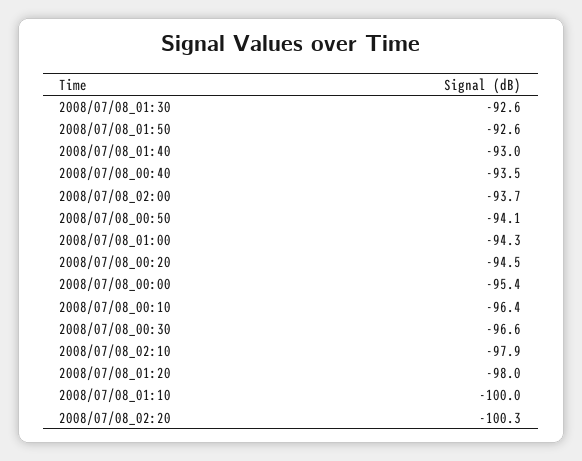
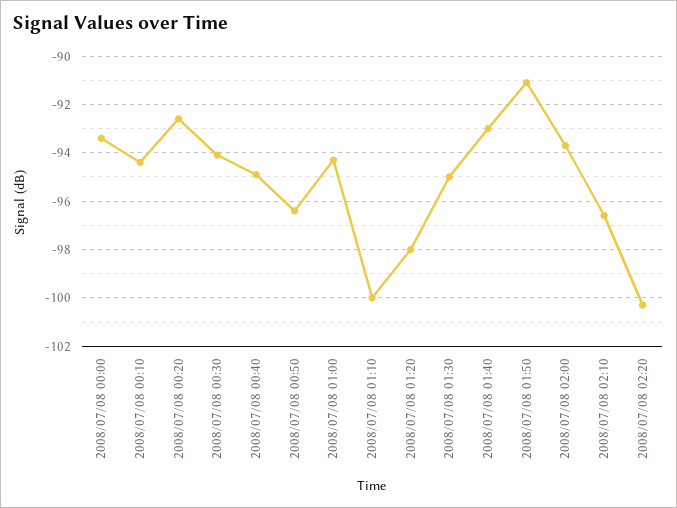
2008/07/08_01:30: -92.6 -> -95
2008/07/08_01:50: -92.6 -> -91
2008/07/08_00:40: -93.5 -> -95
2008/07/08_00:50: -94.1 -> -96.5
2008/07/08_00:20: -94.5 -> -92.5
2008/07/08_00:00: -95.4 -> -93.5
2008/07/08_00:10: -96.4 -> -94.5
2008/07/08_00:30: -96.6 -> -94
2008/07/08_02:10: -97.9 -> -96.5

